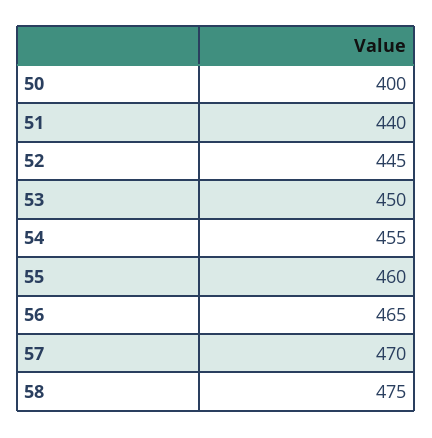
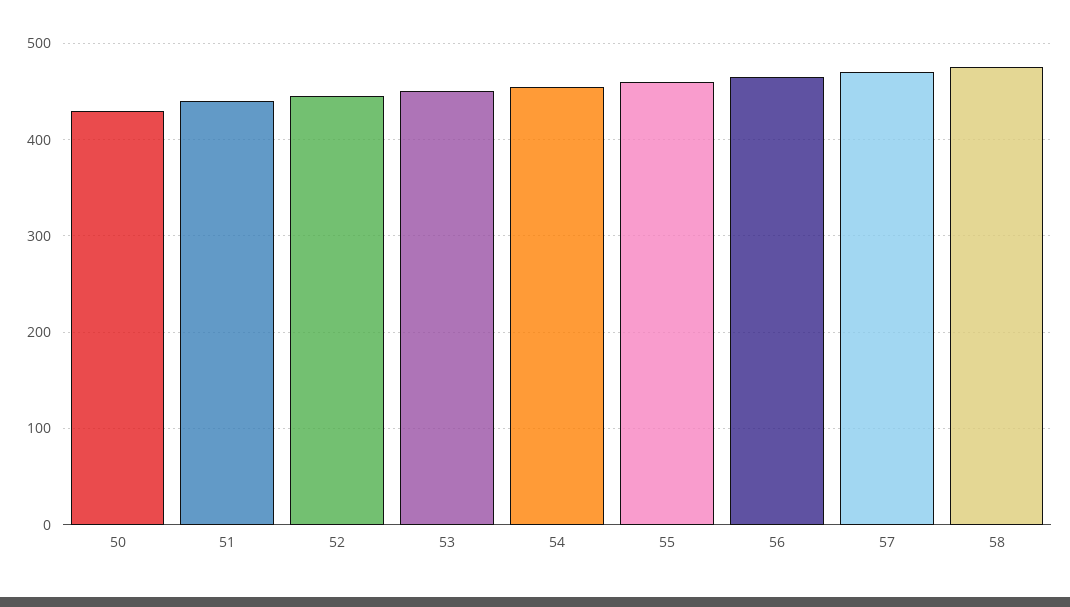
50: 400 -> 430

